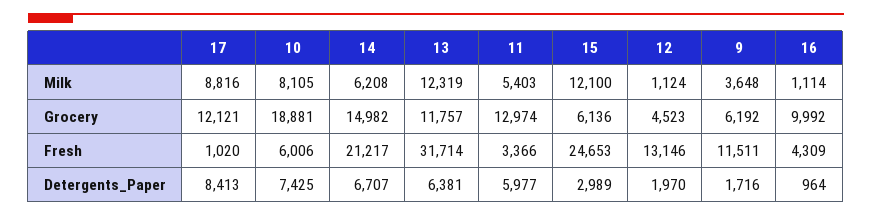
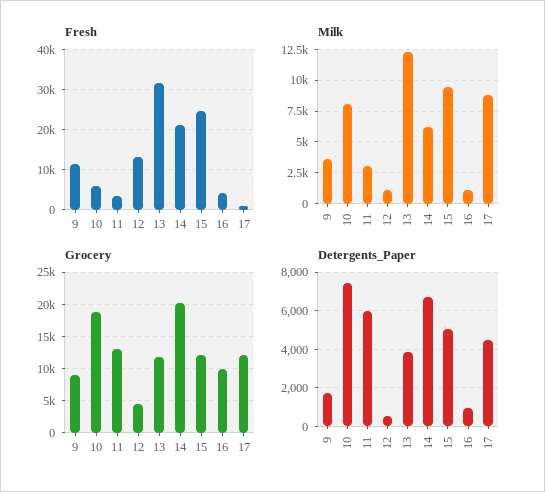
Milk, 11: 5403 -> 3000
Milk, 15: 12100 -> 9500
Grocery, 14: 14982 -> 20000
Grocery, 15: 6136 -> 12000
Grocery, 9: 6192 -> 9000
Detergents_Paper, 17: 8413 -> 4500
Detergents_Paper, 13: 6381 -> 4000
Detergents_Paper, 15: 2989 -> 5000
Detergents_Paper, 12: 1970 -> 500

